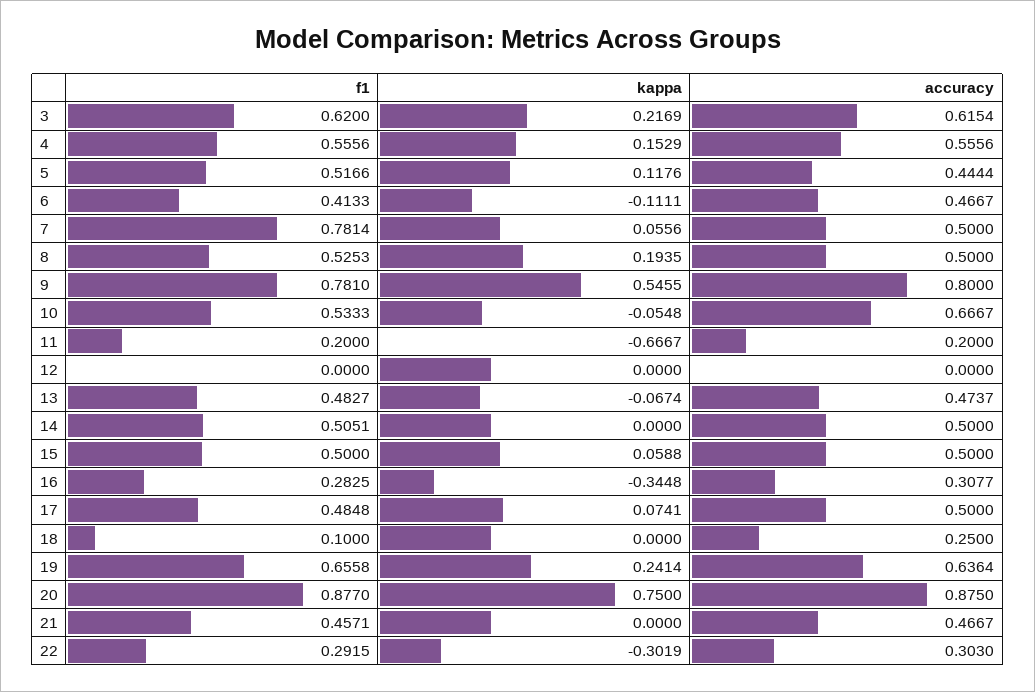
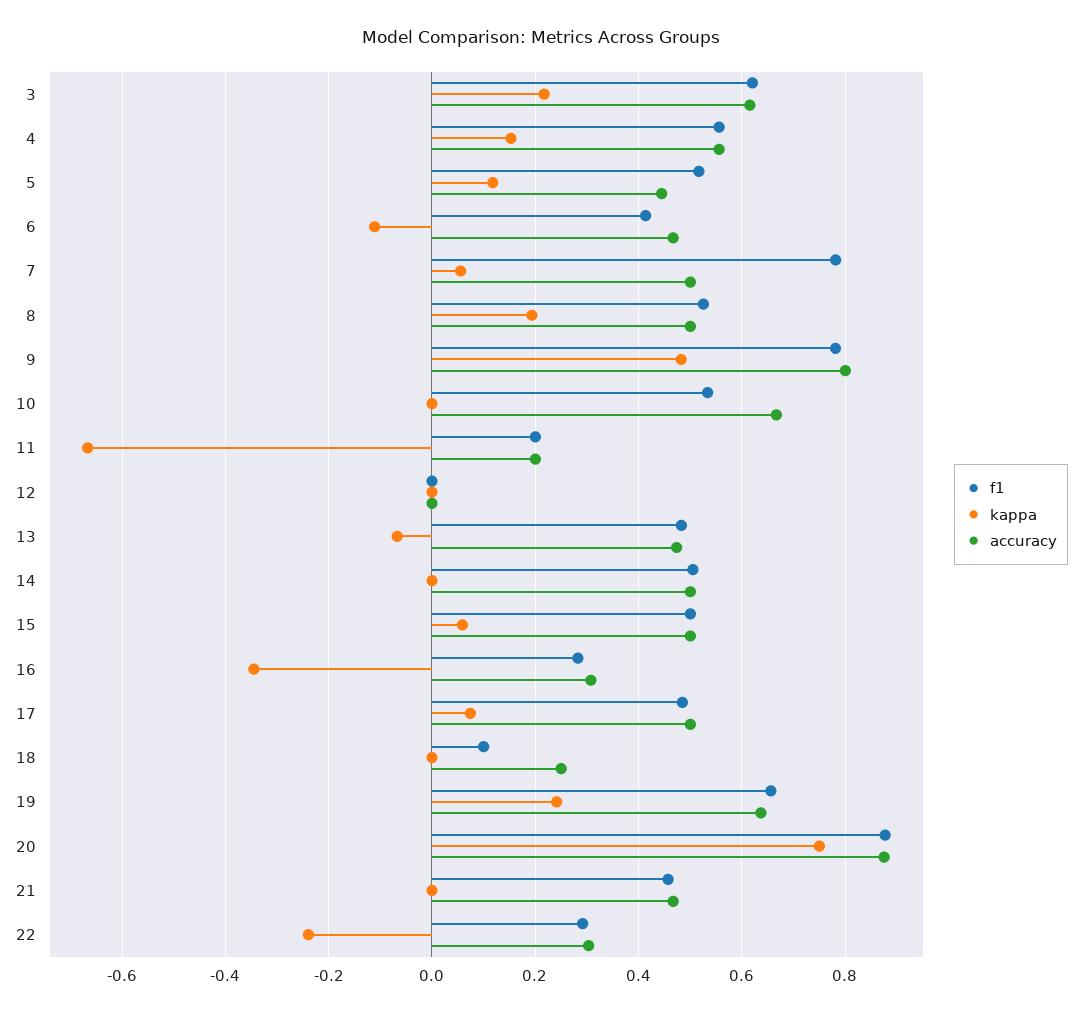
kappa, 9: 0.5455 -> 0.48
kappa, 10: -0.0548 -> 0
kappa, 22: -0.3019 -> -0.24

